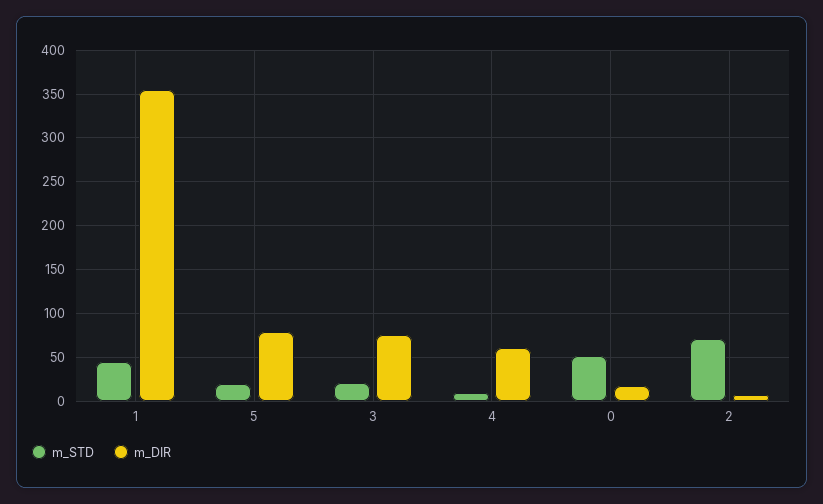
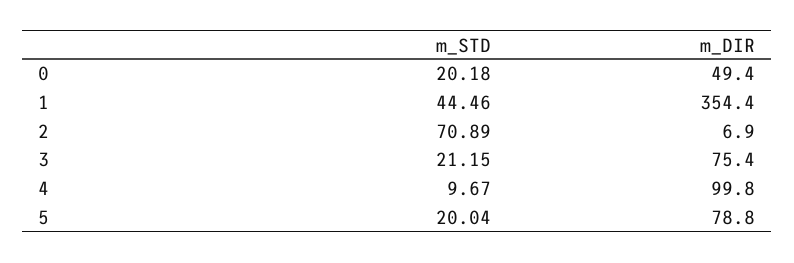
m_DIR, 4: 60 -> 99.8
m_STD, 0: 50 -> 20.18
m_DIR, 0: 20 -> 49.4

